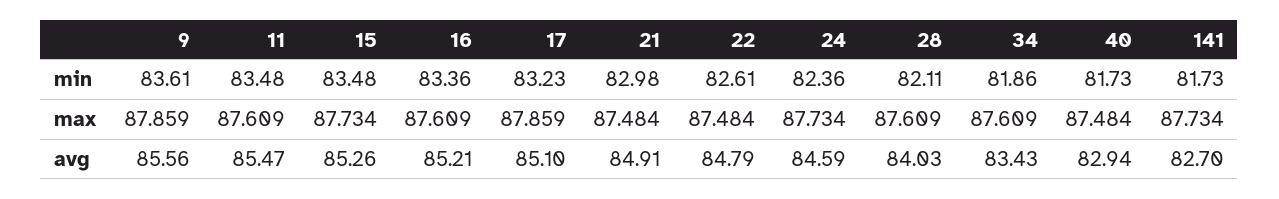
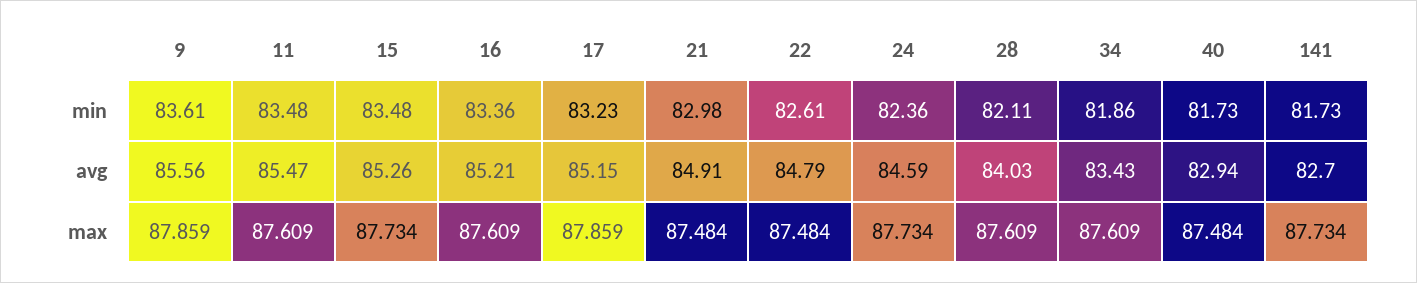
17, avg: 85.1 -> 85.15

